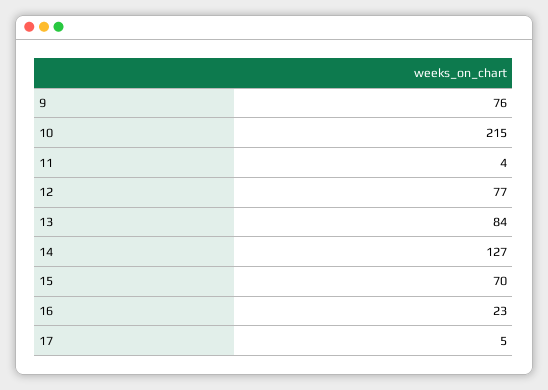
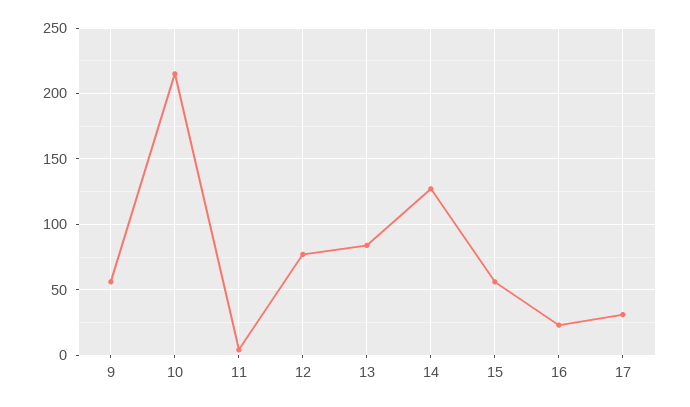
9: 76 -> 55
15: 70 -> 55
17: 5 -> 30

